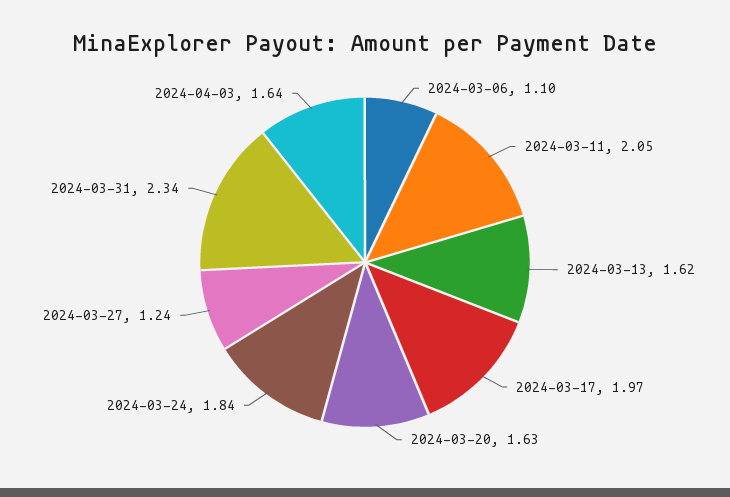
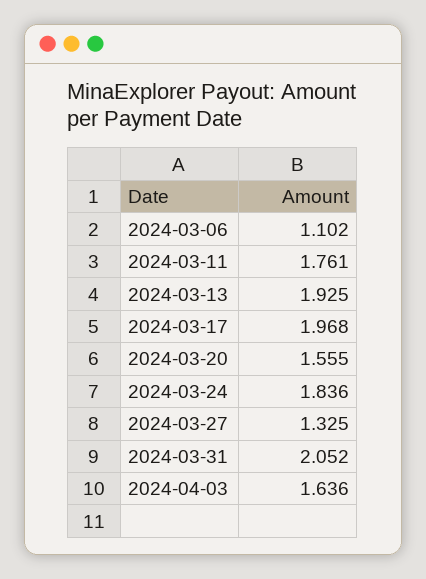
2024-03-11: 2.05 -> 1.761
2024-03-13: 1.62 -> 1.925
2024-03-20: 1.63 -> 1.555
2024-03-27: 1.24 -> 1.325
2024-03-31: 2.34 -> 2.052

